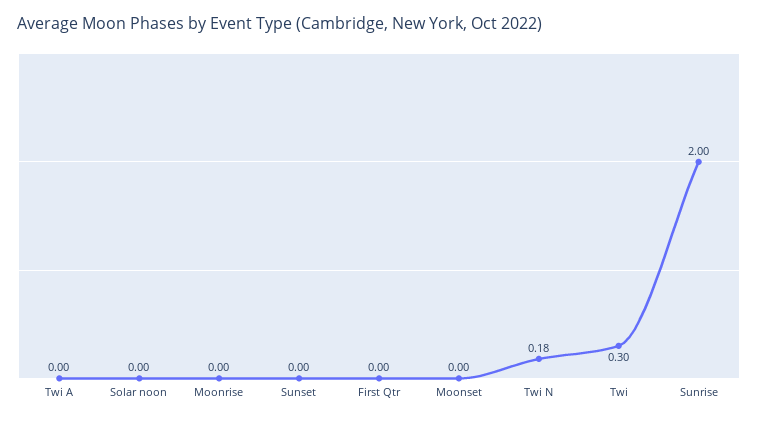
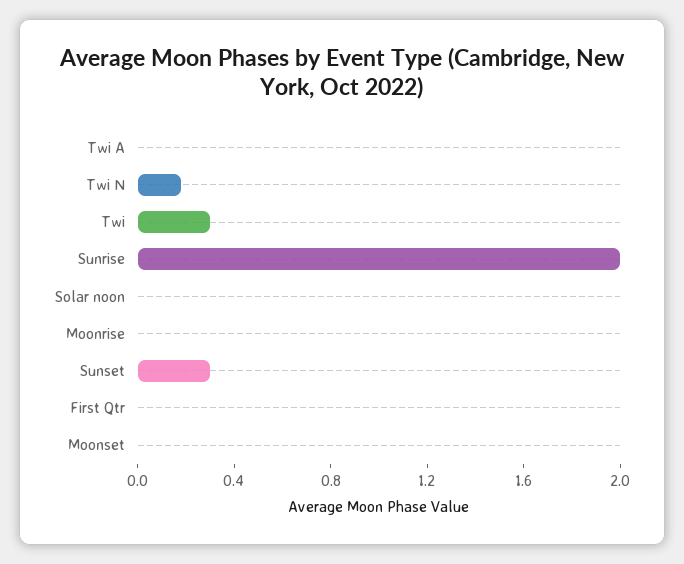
Sunset: 0 -> 0.3

